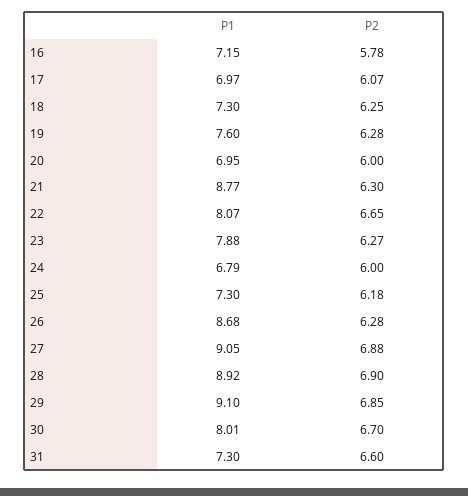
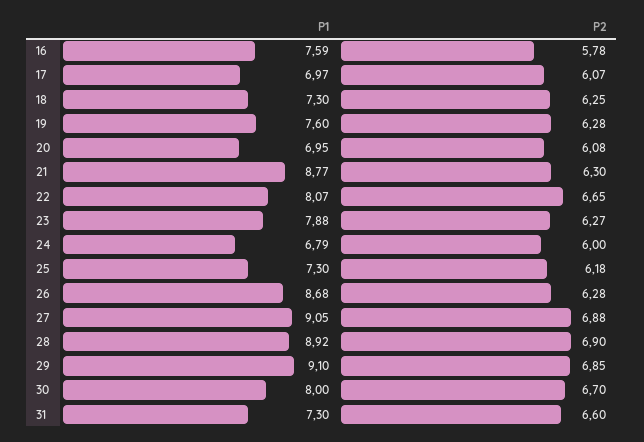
P1, 16: 7.15 -> 7.59
P2, 20: 6 -> 6.08
P1, 30: 8.01 -> 8

